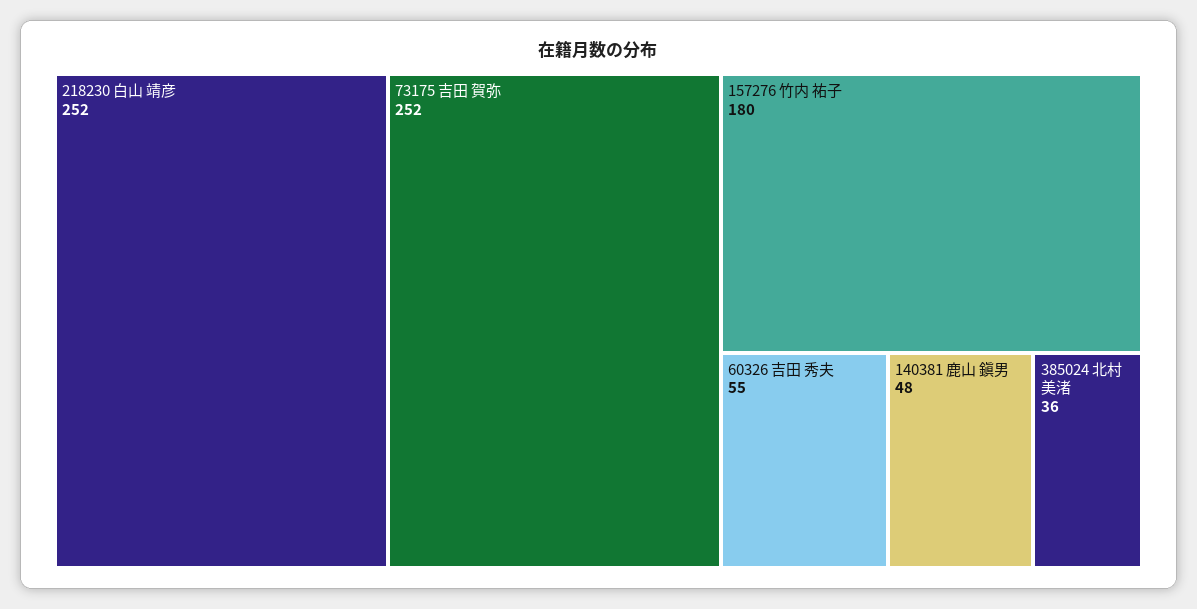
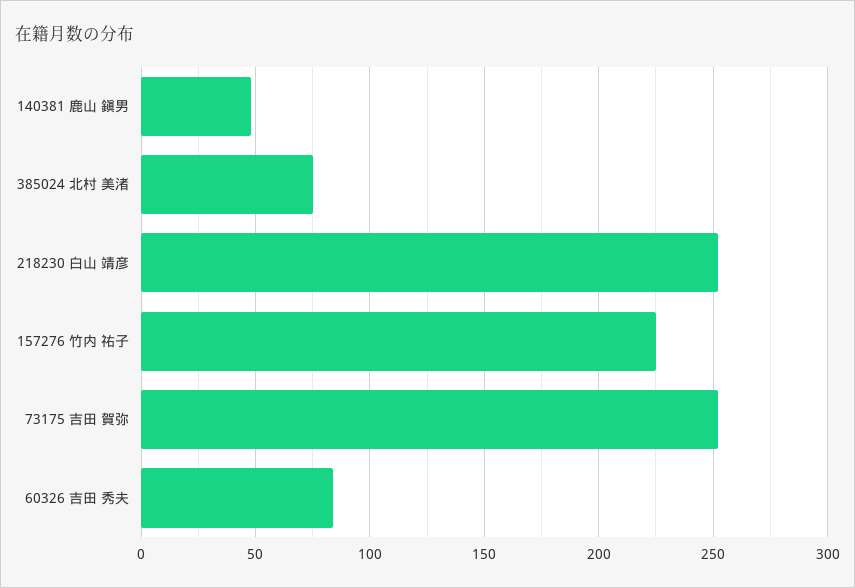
157276 竹内 祐子: 180 -> 225
60326 吉田 秀夫: 55 -> 85
385024 北村 美渚: 36 -> 75

